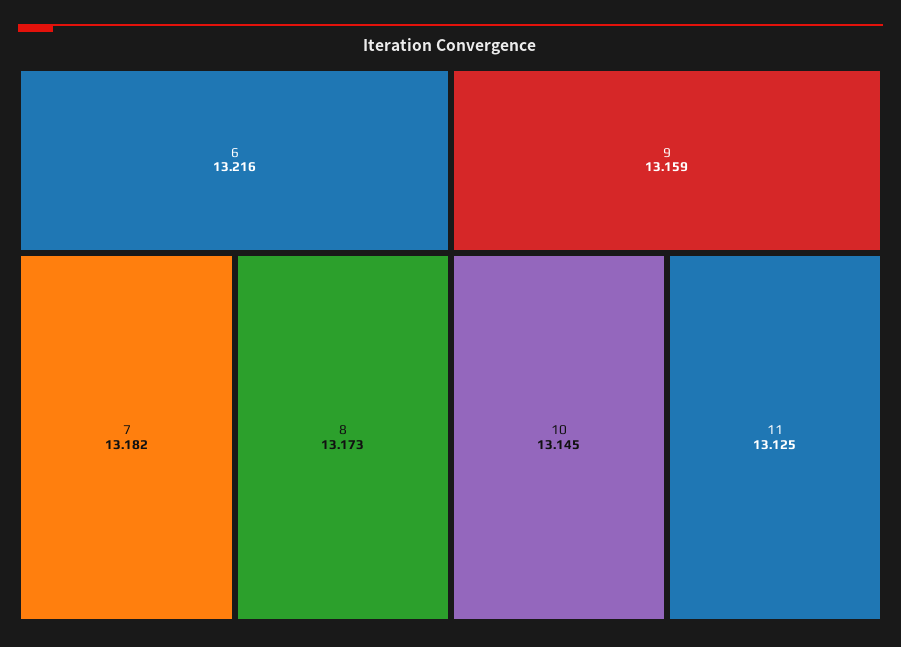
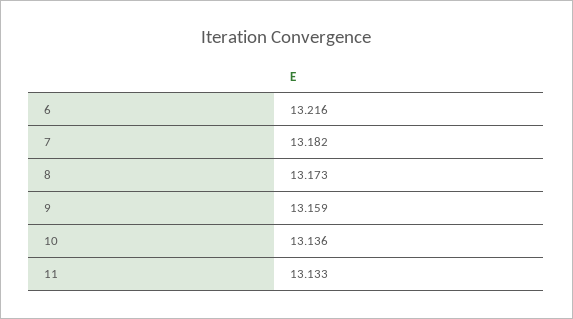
10: 13.145 -> 13.136
11: 13.125 -> 13.133

